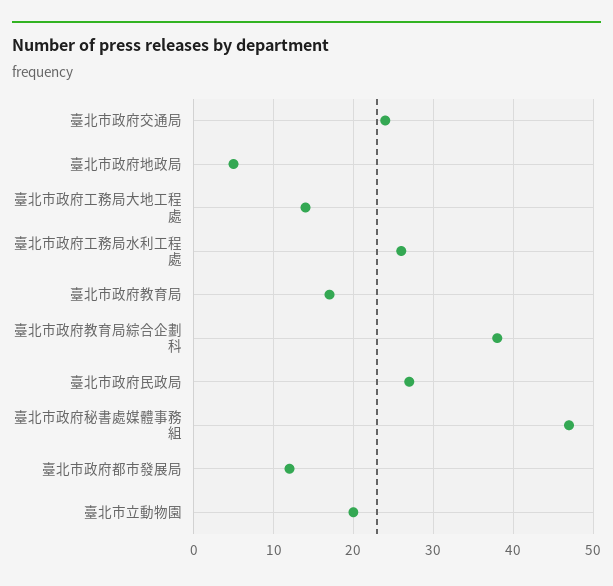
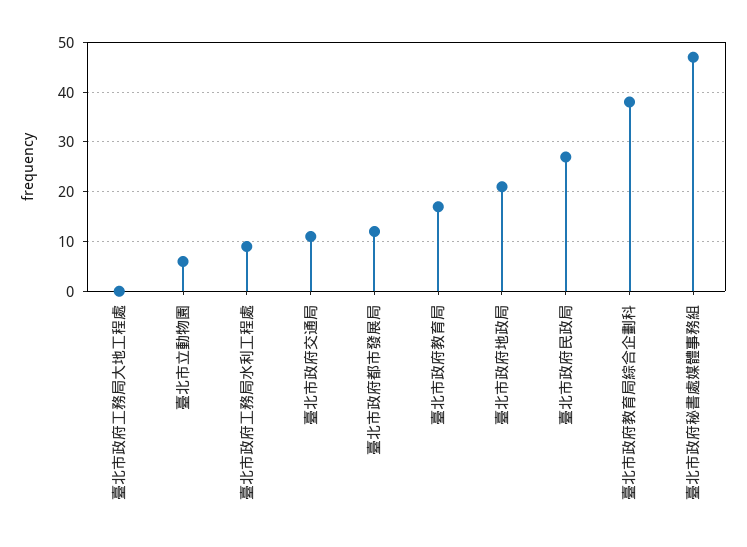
臺北市政府交通局: 24 -> 10
臺北市政府地政局: 5 -> 20
臺北市政府工務局大地工程處: 14 -> 0
臺北市政府工務局水利工程處: 26 -> 10
臺北市立動物園: 20 -> 5

